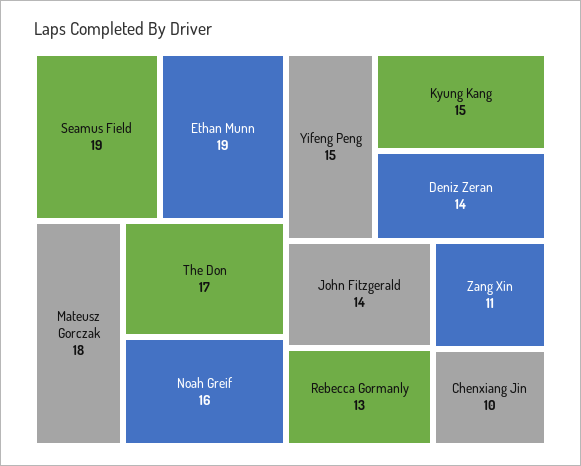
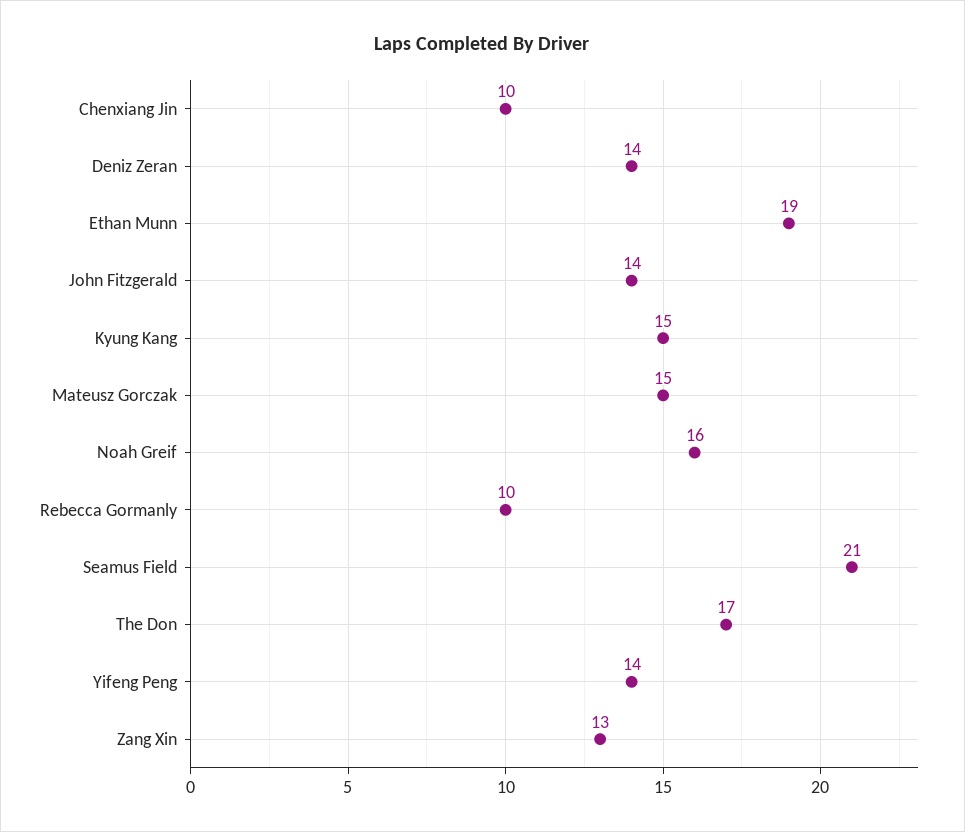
Seamus Field: 19 -> 21
Mateusz Gorczak: 18 -> 15
Yifeng Peng: 15 -> 14
Rebecca Gormanly: 13 -> 10
Zang Xin: 11 -> 13

